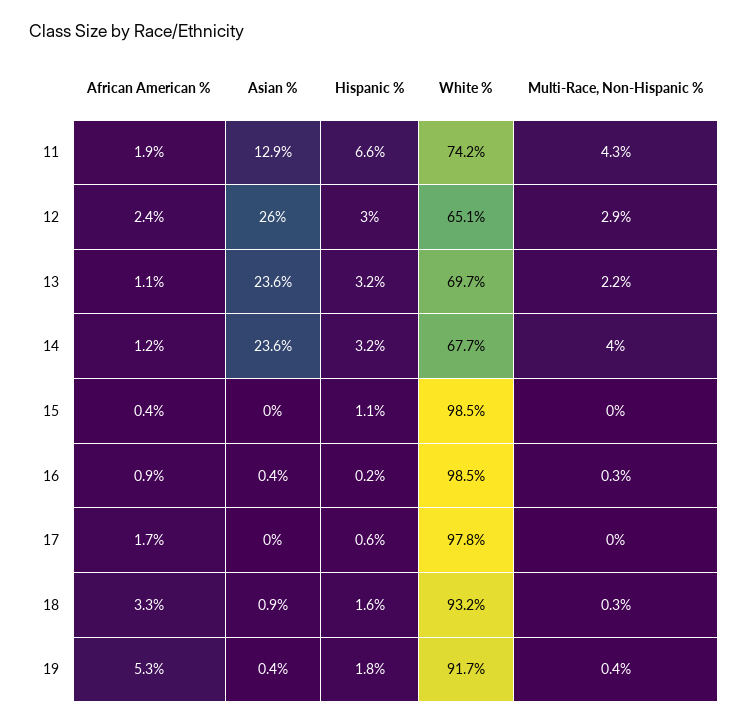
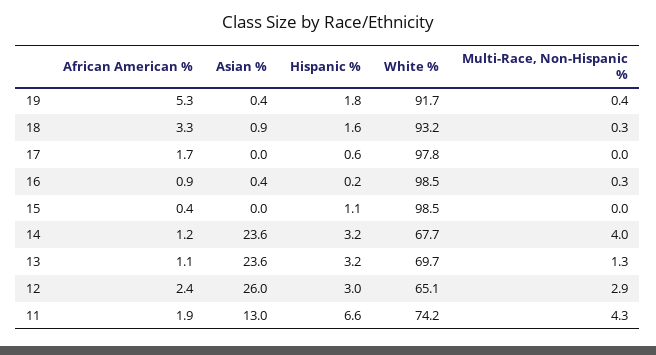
Asian %, 11: 12.9 -> 13
Multi-Race, Non-Hispanic %, 13: 2.2 -> 1.3

